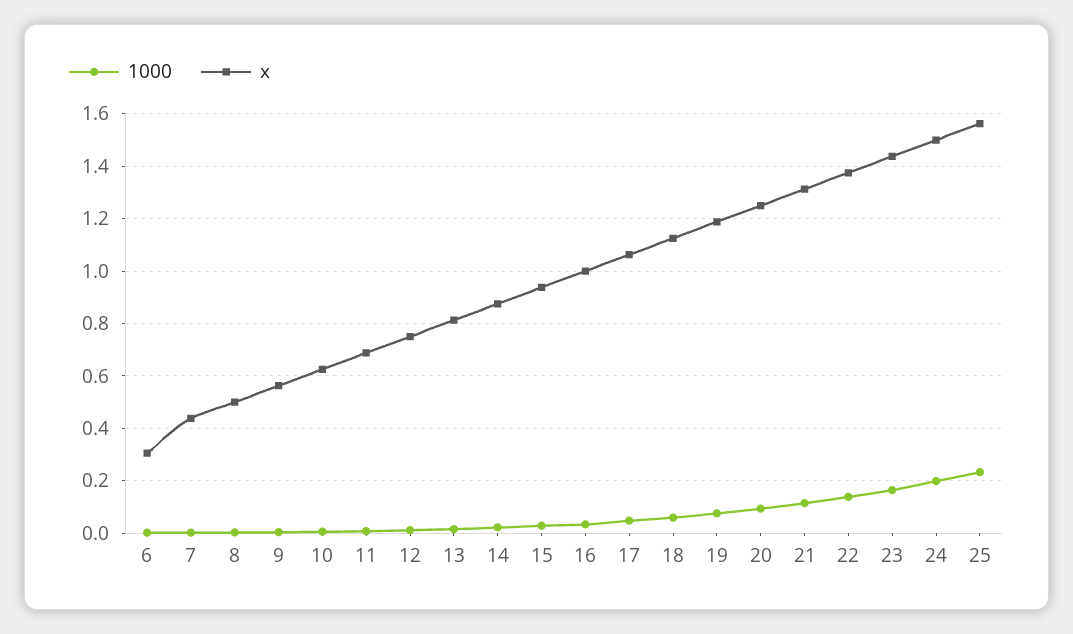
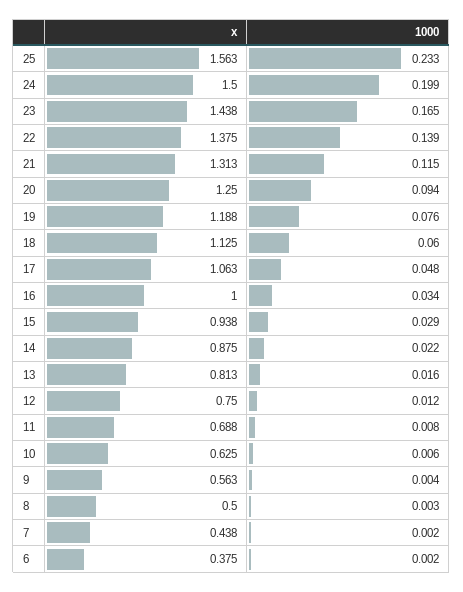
x, 6: 0.3 -> 0.375

